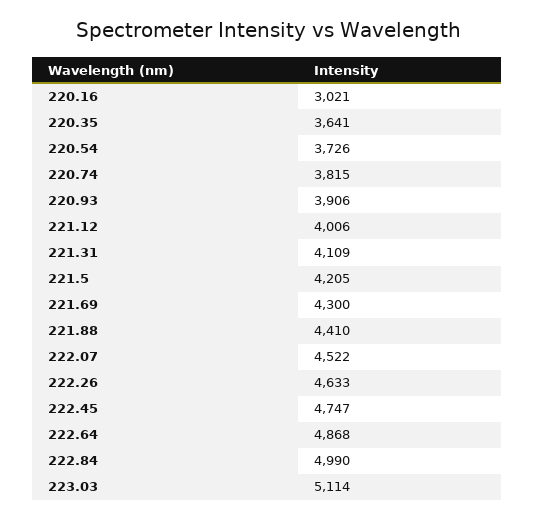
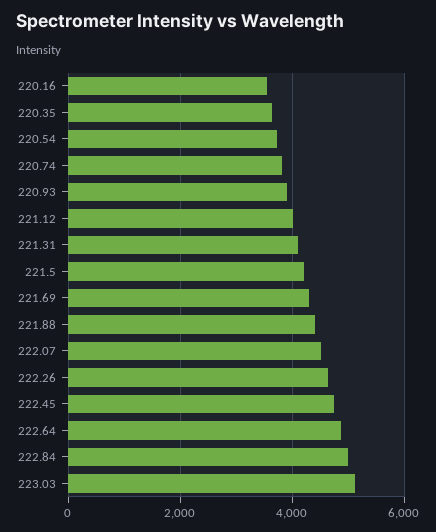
220.16: 3021 -> 3600

